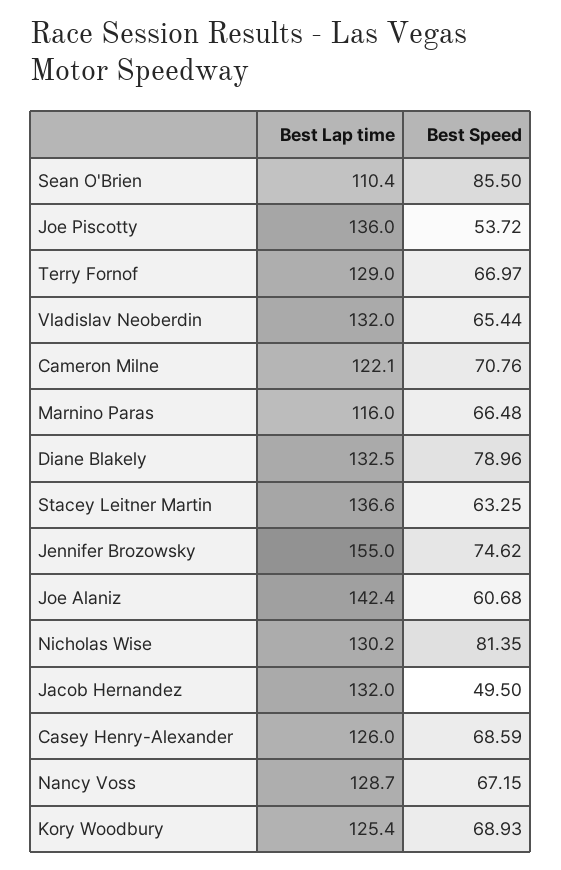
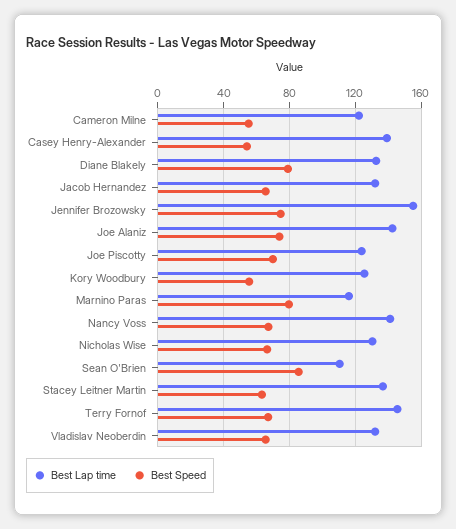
Best Lap time, Joe Piscotty: 136 -> 125
Best Speed, Joe Piscotty: 53.72 -> 70
Best Lap time, Terry Fornof: 129 -> 145
Best Speed, Cameron Milne: 70.76 -> 55
Best Speed, Marnino Paras: 66.48 -> 80
Best Speed, Joe Alaniz: 60.68 -> 75
Best Speed, Nicholas Wise: 81.35 -> 65
Best Speed, Jacob Hernandez: 49.5 -> 65
Best Lap time, Casey Henry-Alexander: 126 -> 140
Best Speed, Casey Henry-Alexander: 68.59 -> 55
Best Lap time, Nancy Voss: 128.7 -> 140
Best Speed, Kory Woodbury: 68.93 -> 55

